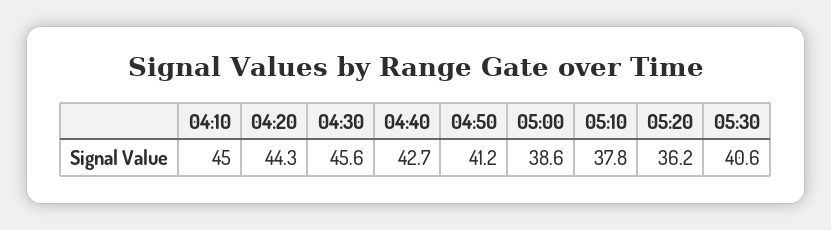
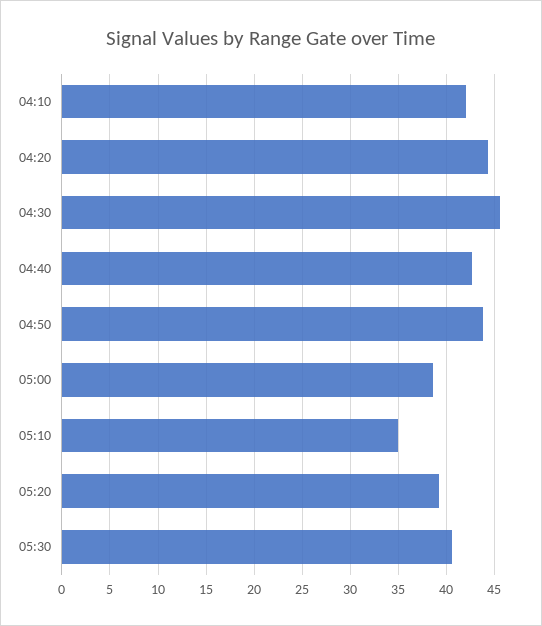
04:10: 45 -> 42
04:50: 41.2 -> 44
05:10: 37.8 -> 35
05:20: 36.2 -> 39

